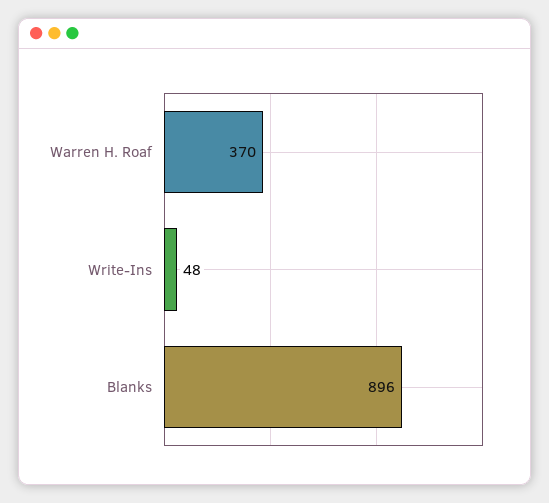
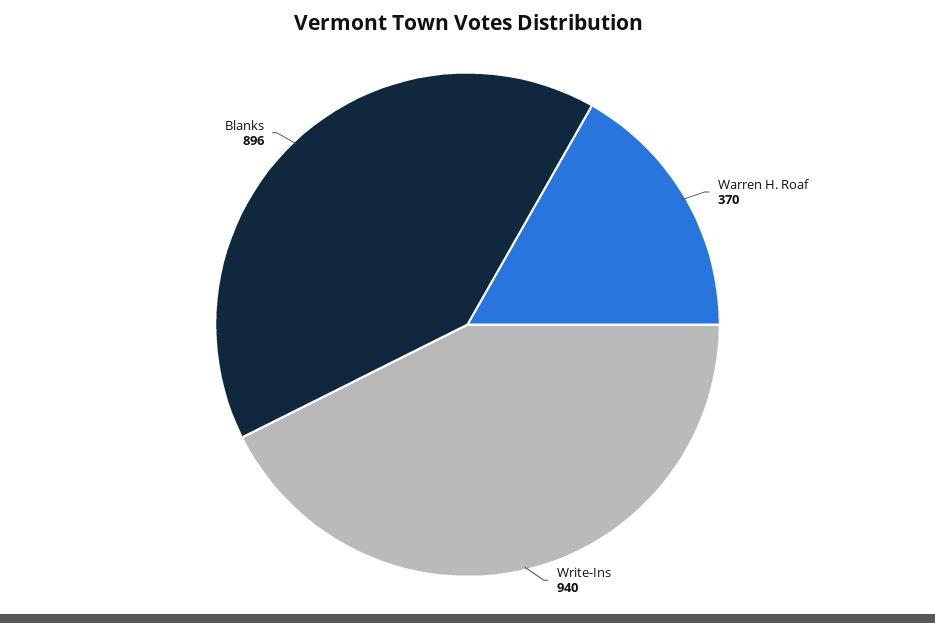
Write-Ins: 48 -> 940

